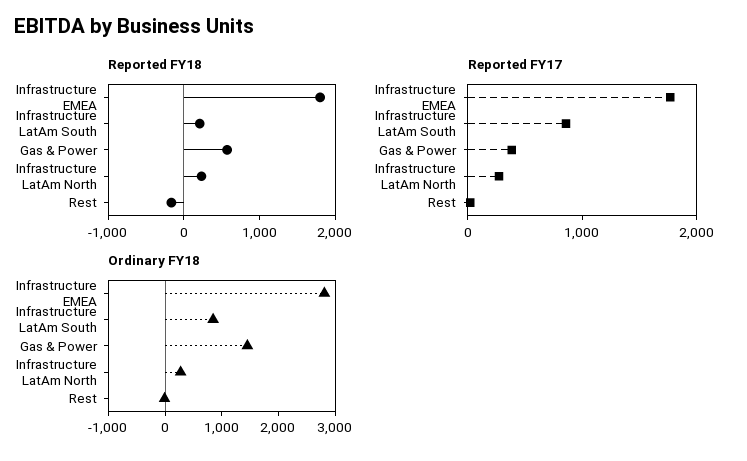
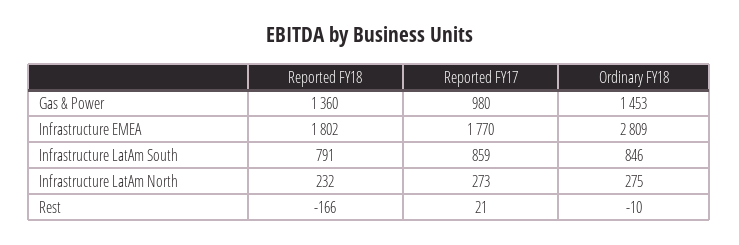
Reported FY18, Infrastructure LatAm South: 200 -> 791
Reported FY18, Gas & Power: 600 -> 1360
Reported FY17, Gas & Power: 400 -> 980

